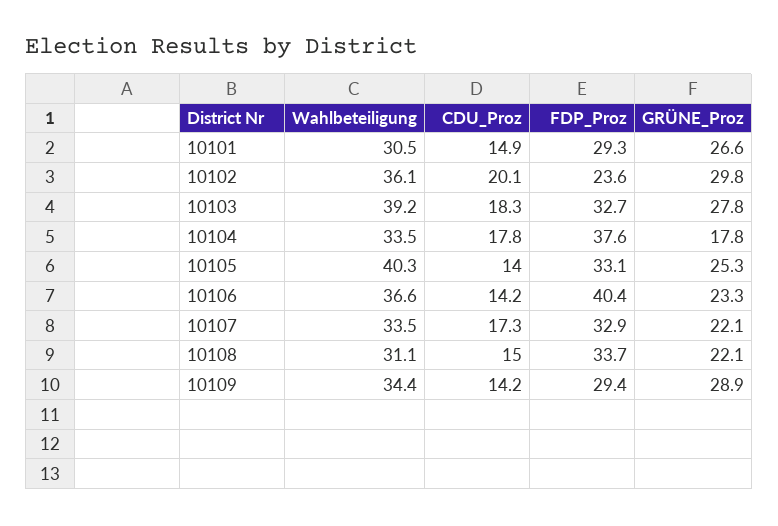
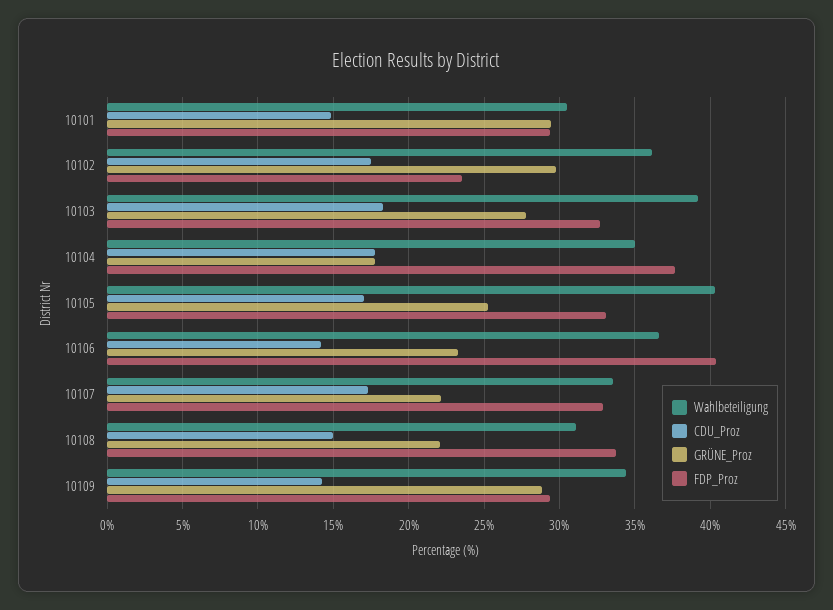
GRÜNE_Proz, 10101: 26.6 -> 29.5
CDU_Proz, 10102: 20.1 -> 17.5
Wahlbeteiligung, 10104: 33.5 -> 35
CDU_Proz, 10105: 14 -> 17

